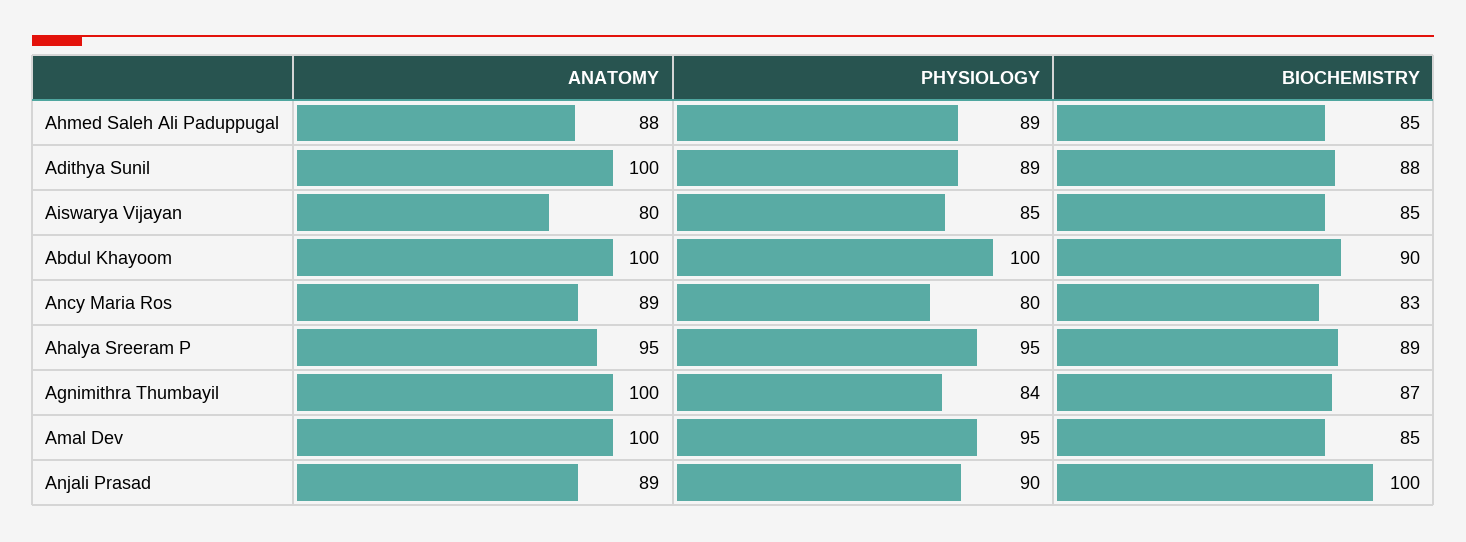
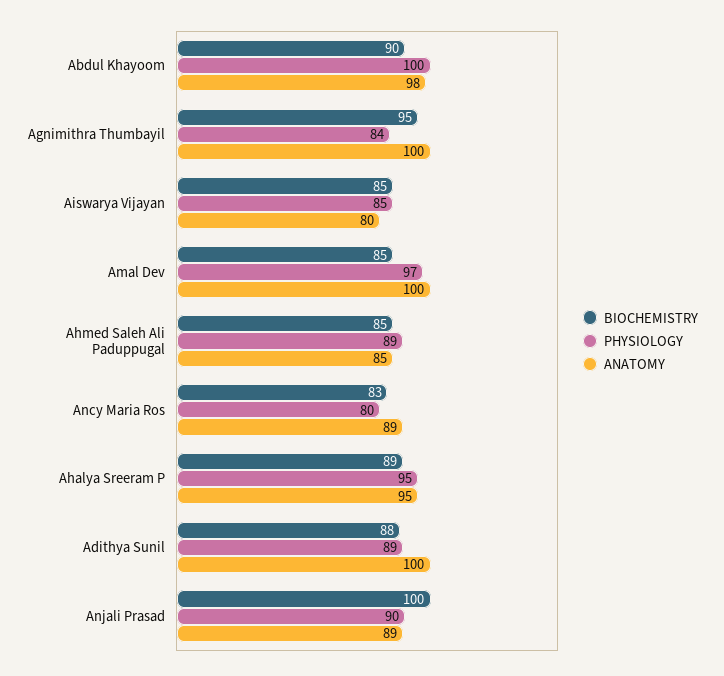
ANATOMY, Ahmed Saleh Ali Paduppugal: 88 -> 85
ANATOMY, Abdul Khayoom: 100 -> 98
BIOCHEMISTRY, Agnimithra Thumbayil: 87 -> 95
PHYSIOLOGY, Amal Dev: 95 -> 97

